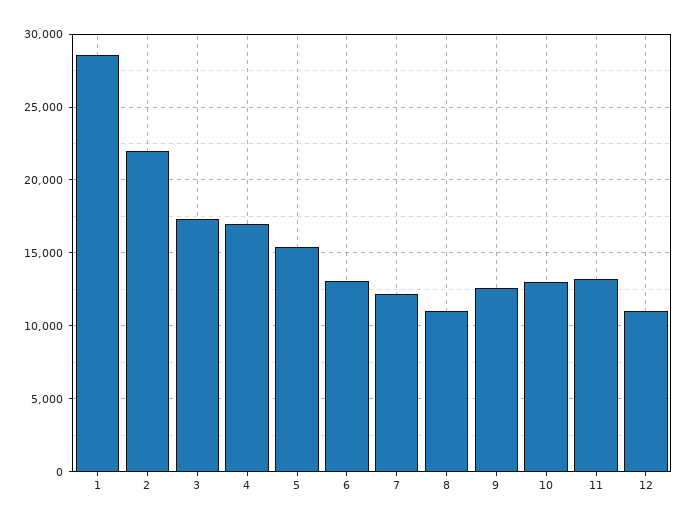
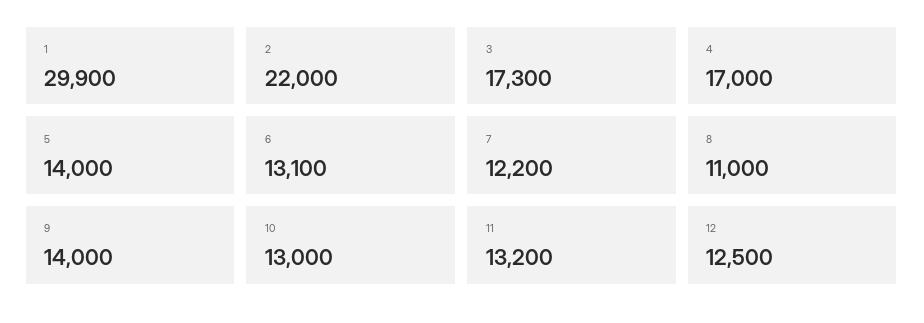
1: 28500 -> 29900
5: 15500 -> 14000
9: 12500 -> 14000
12: 11000 -> 12500

